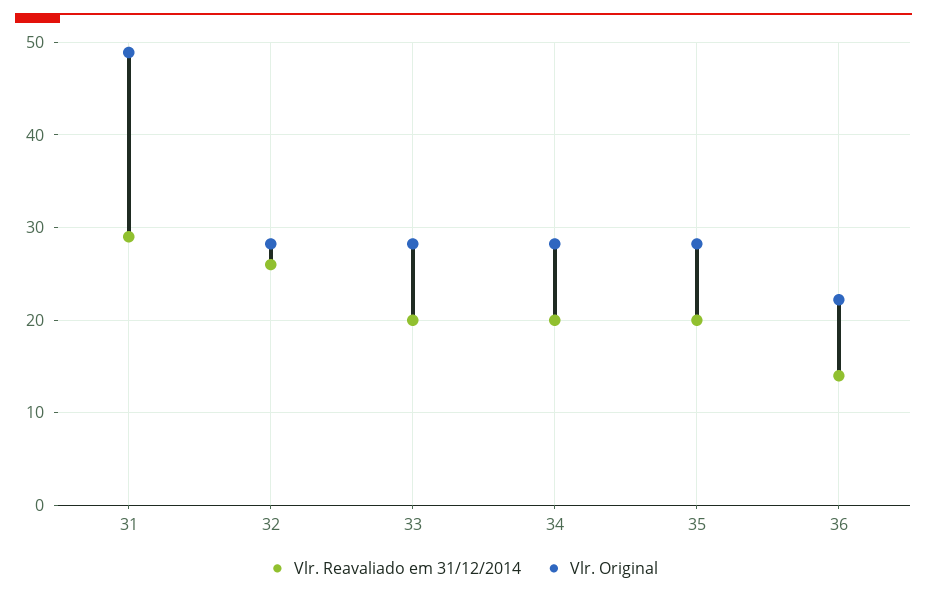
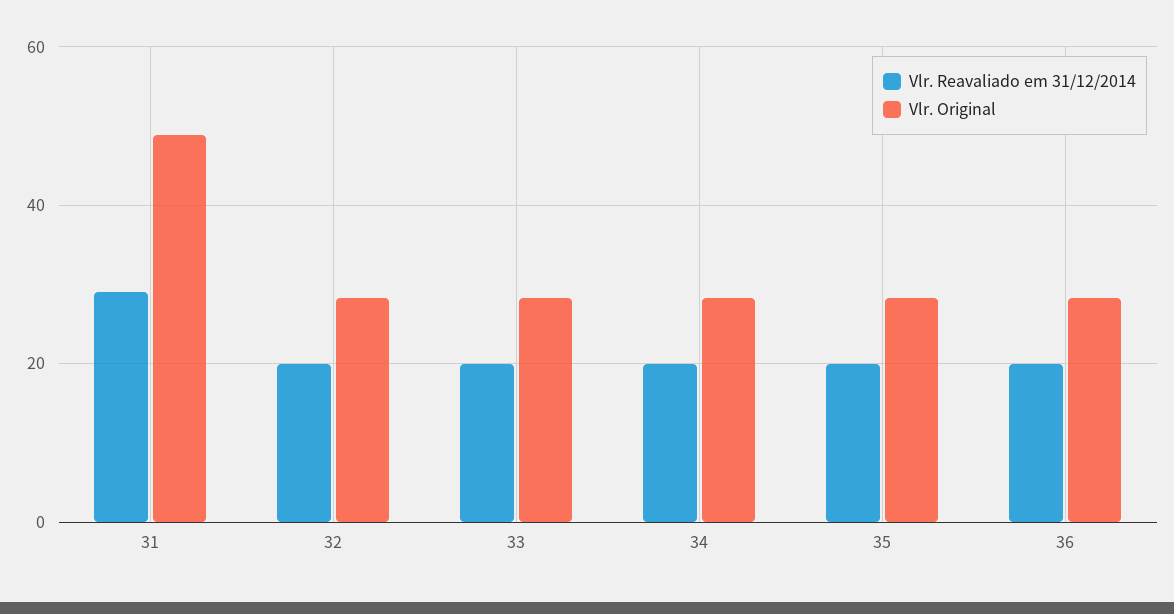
Vlr. Reavaliado em 31/12/2014, 32: 26 -> 20
Vlr. Reavaliado em 31/12/2014, 36: 14 -> 20
Vlr. Original, 36: 22 -> 28

